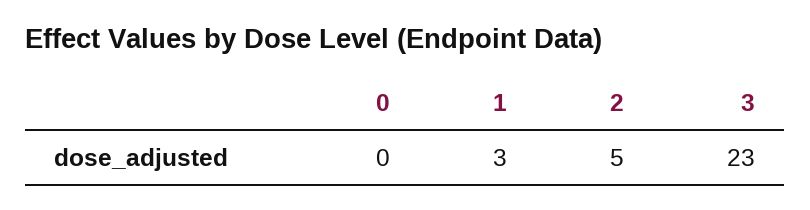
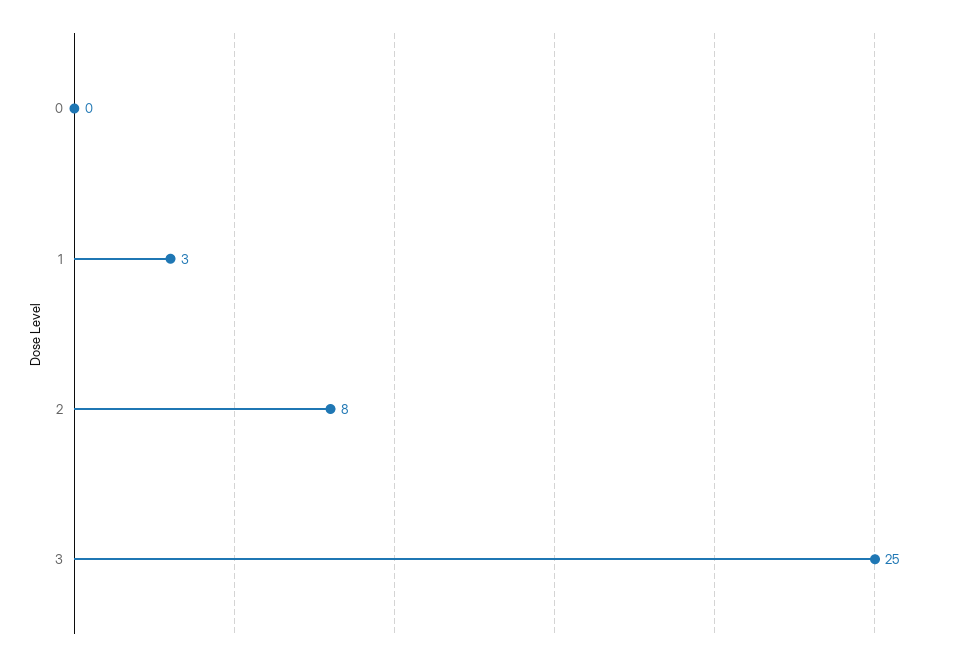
2: 5 -> 8
3: 23 -> 25

